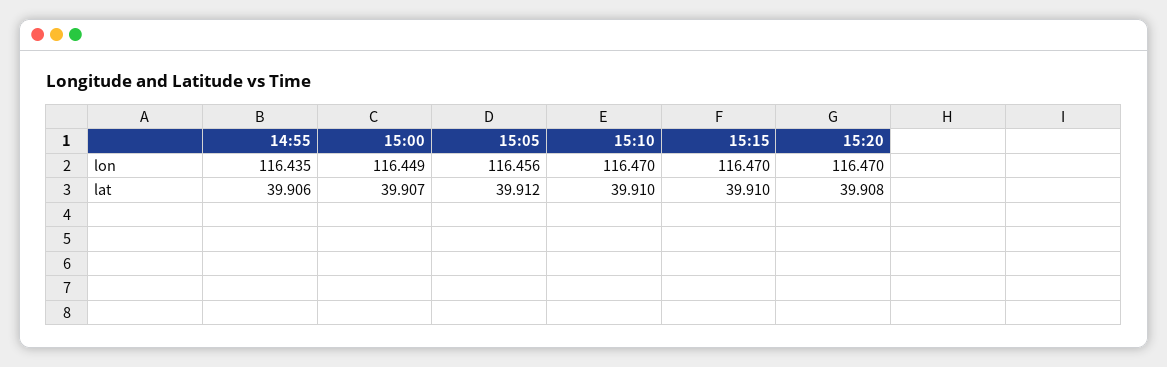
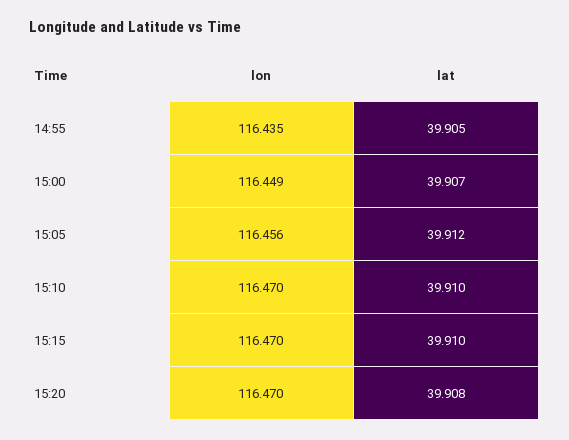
14:55, lat: 39.906 -> 39.905

